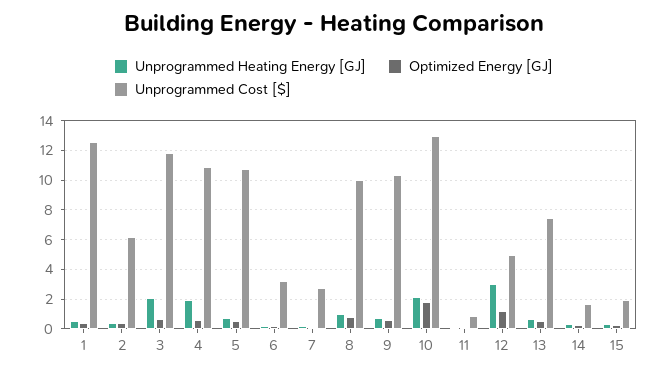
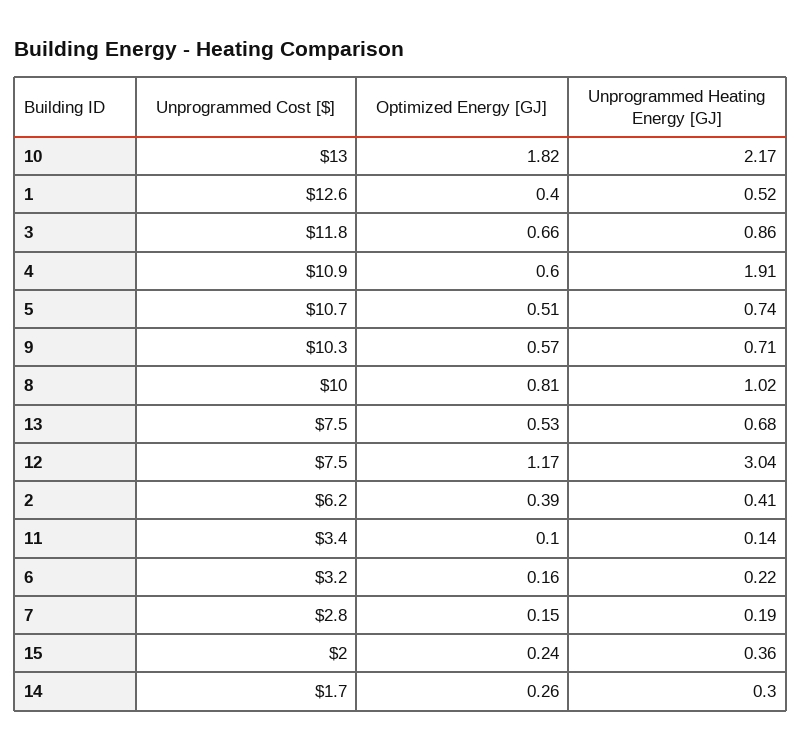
Unprogrammed Heating Energy [GJ], 3: 2 -> 0.86
Unprogrammed Cost [$], 11: 1 -> 3.4
Unprogrammed Cost [$], 12: 5 -> 7.5

